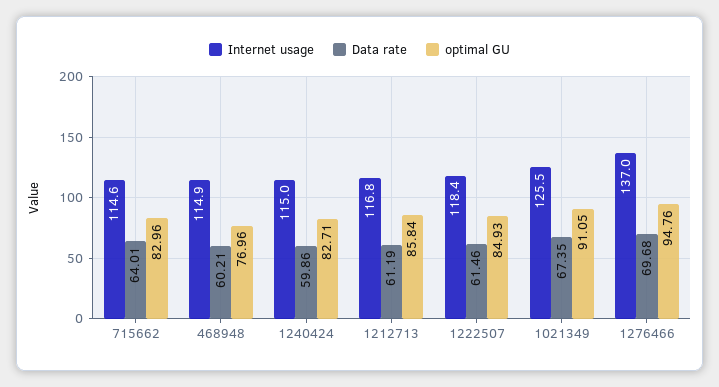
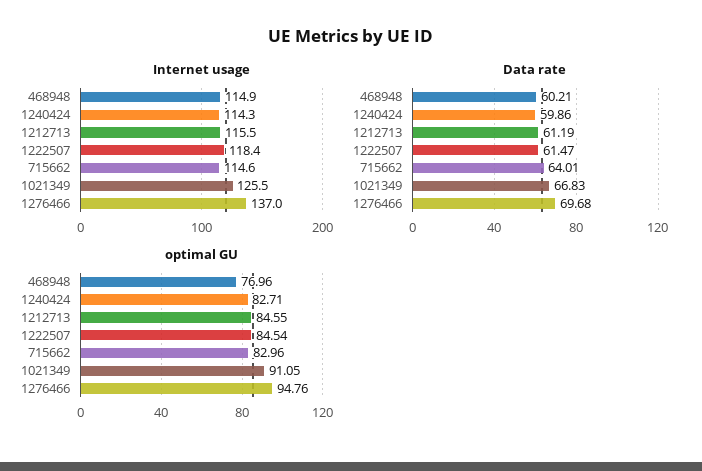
Internet usage, 1240424: 115 -> 114.3
Internet usage, 1212713: 116.8 -> 115.5
optimal GU, 1212713: 85.84 -> 84.55
Data rate, 1222507: 61.46 -> 61.47
optimal GU, 1222507: 84.93 -> 84.54
Data rate, 1021349: 67.35 -> 66.83

